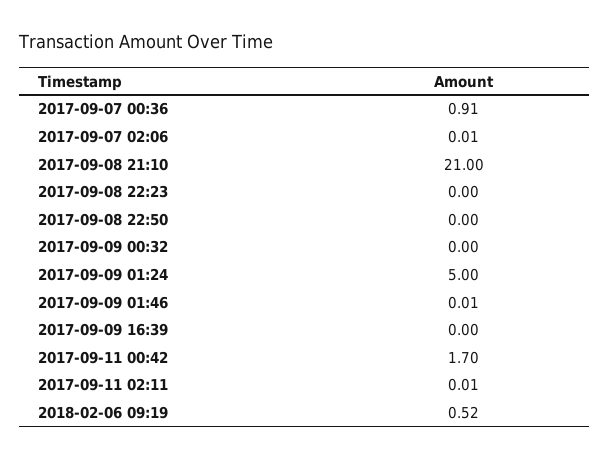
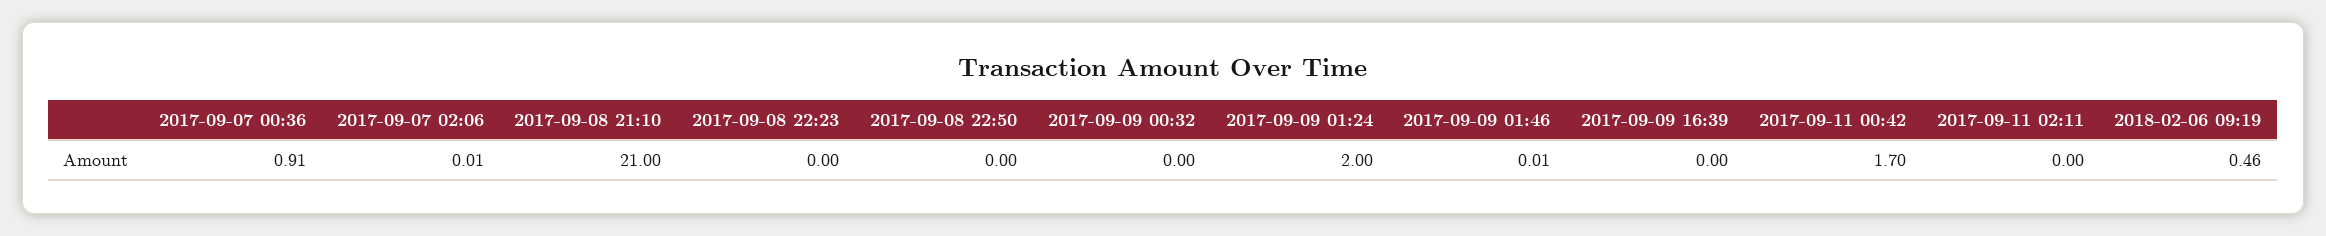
2017-09-09 01:24: 5 -> 2
2017-09-11 02:11: 0.01 -> 0
2018-02-06 09:19: 0.52 -> 0.46

